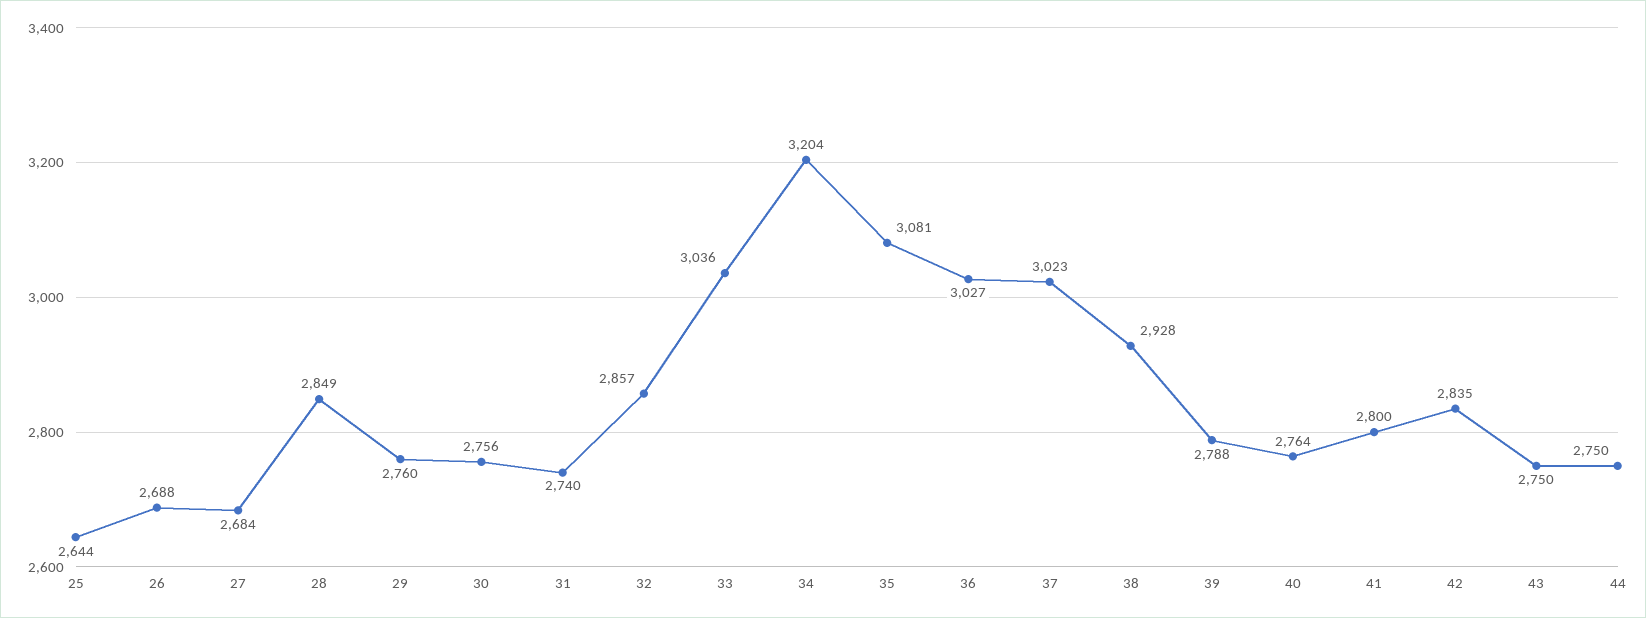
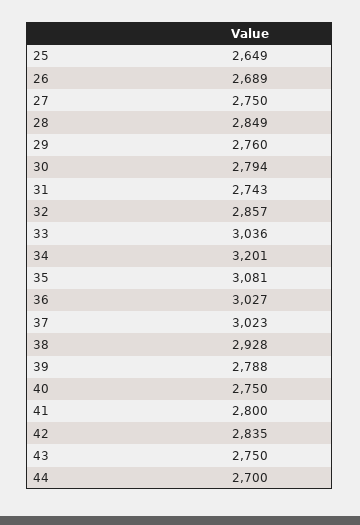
25: 2644 -> 2649
26: 2688 -> 2689
27: 2684 -> 2750
30: 2756 -> 2794
31: 2740 -> 2743
34: 3204 -> 3201
40: 2764 -> 2750
44: 2750 -> 2700

